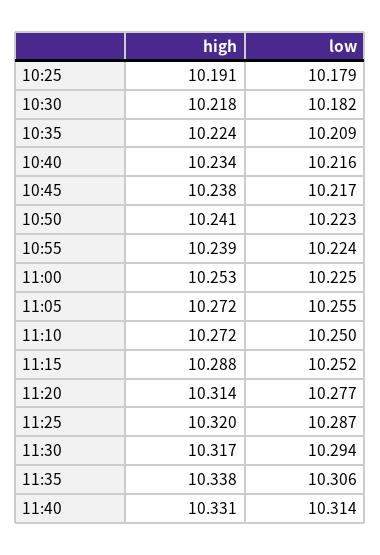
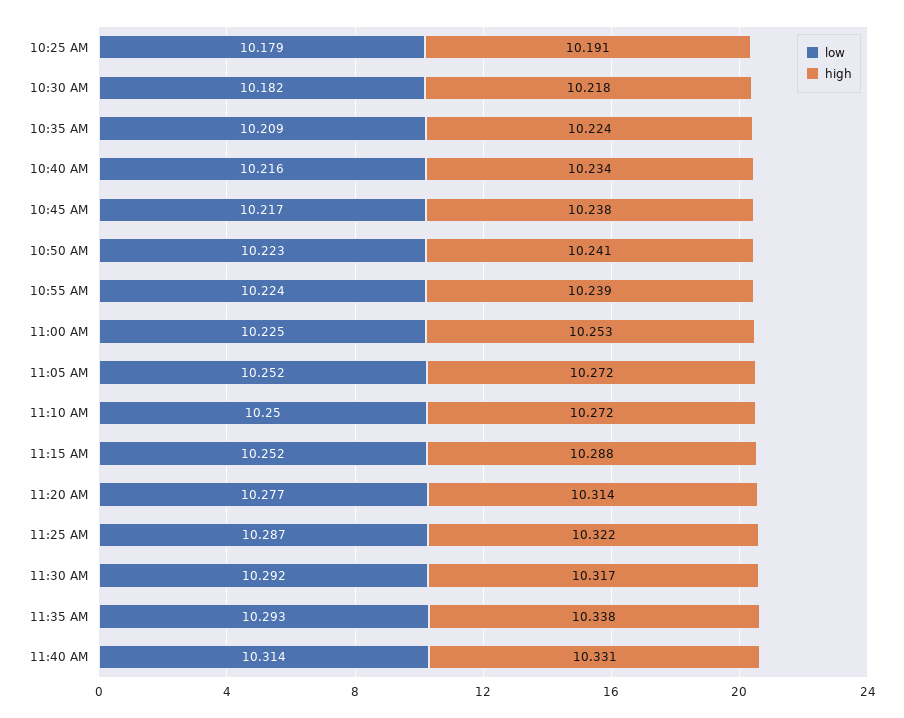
low, 11:05: 10.255 -> 10.252
high, 11:25: 10.32 -> 10.322
low, 11:30: 10.294 -> 10.292
low, 11:35: 10.306 -> 10.293

